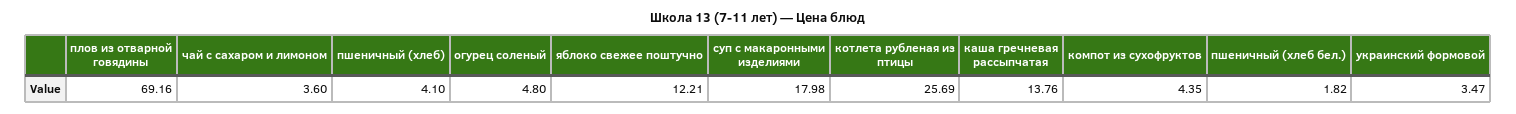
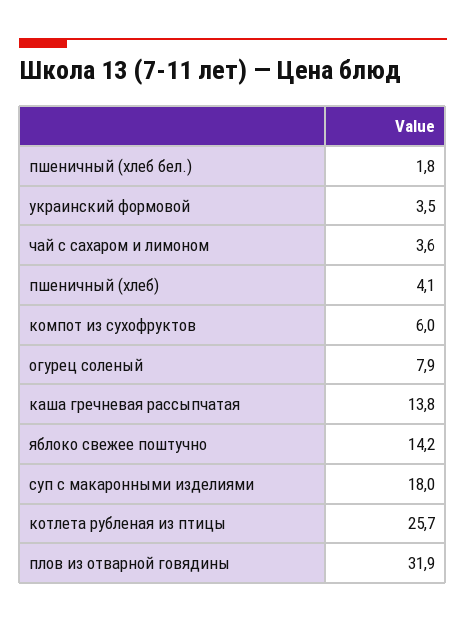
плов из отварной говядины: 69.16 -> 31.9
огурец соленый: 4.8 -> 7.9
яблоко свежее поштучно: 12.21 -> 14.2
компот из сухофруктов: 4.35 -> 6

